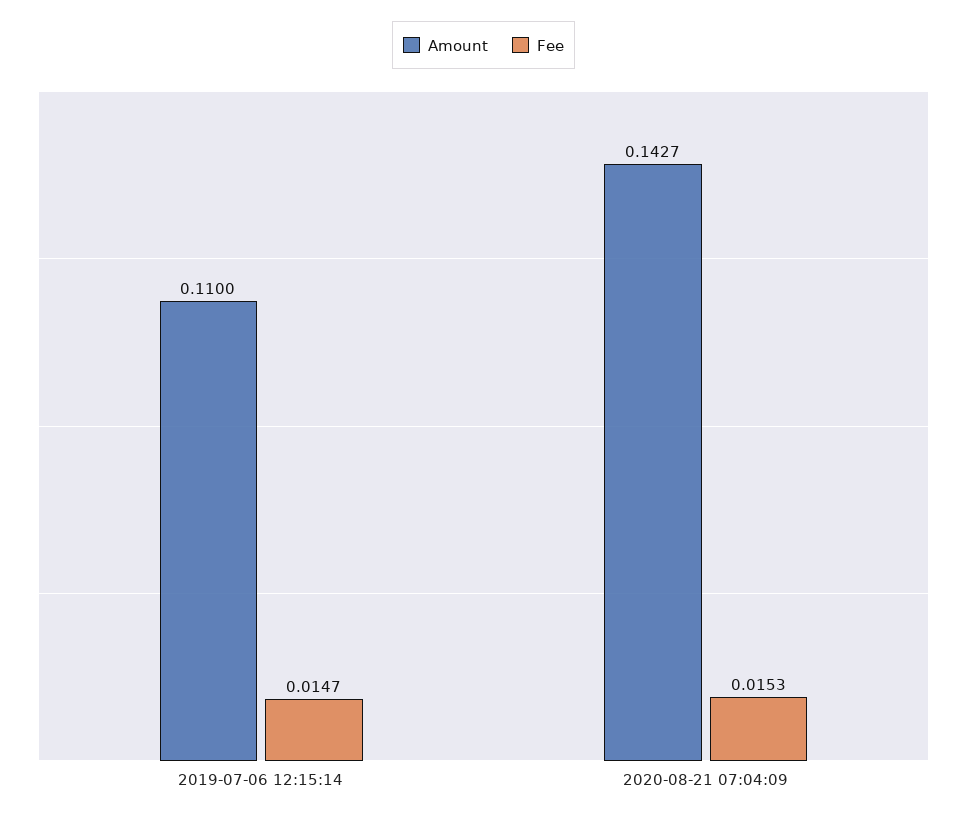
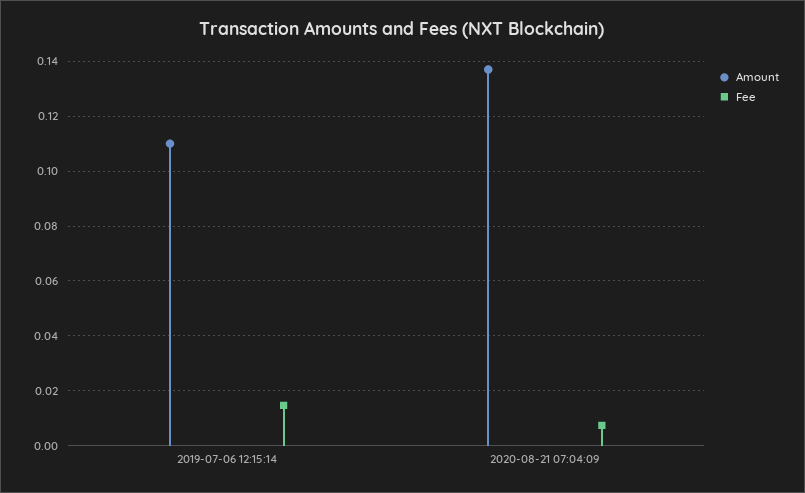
Amount, 2020-08-21 07:04:09: 0.1427 -> 0.1375
Fee, 2020-08-21 07:04:09: 0.0153 -> 0.0075

